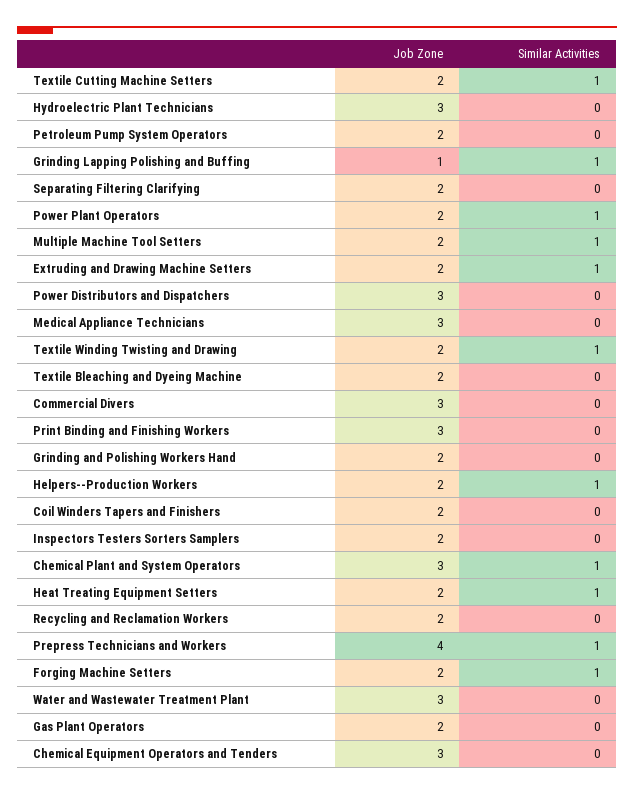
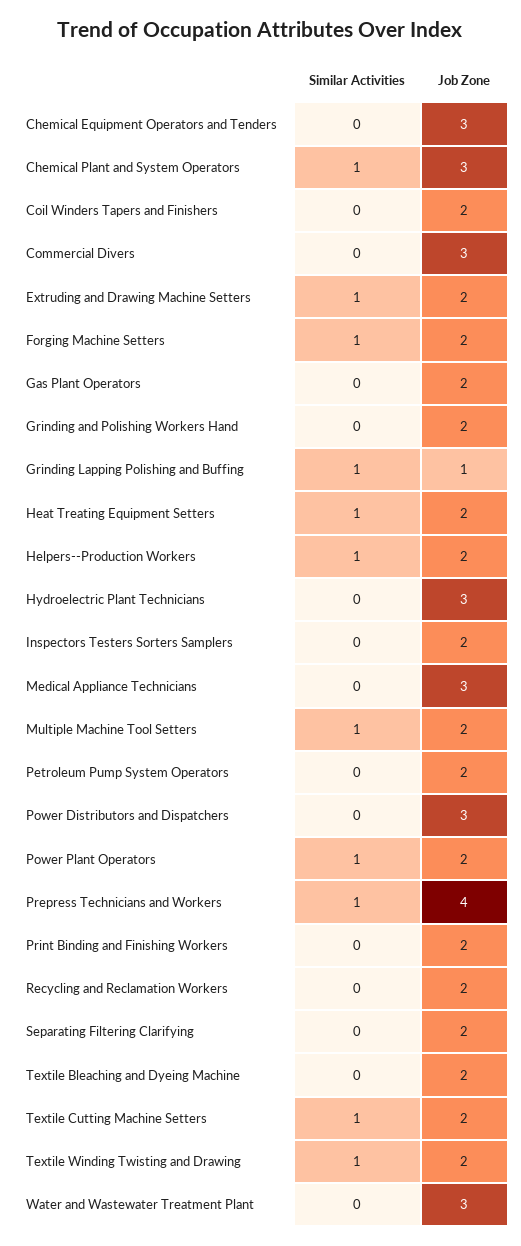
Job Zone, Print Binding and Finishing Workers: 3 -> 2

